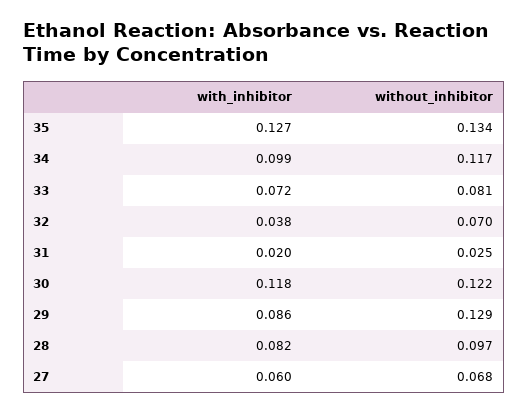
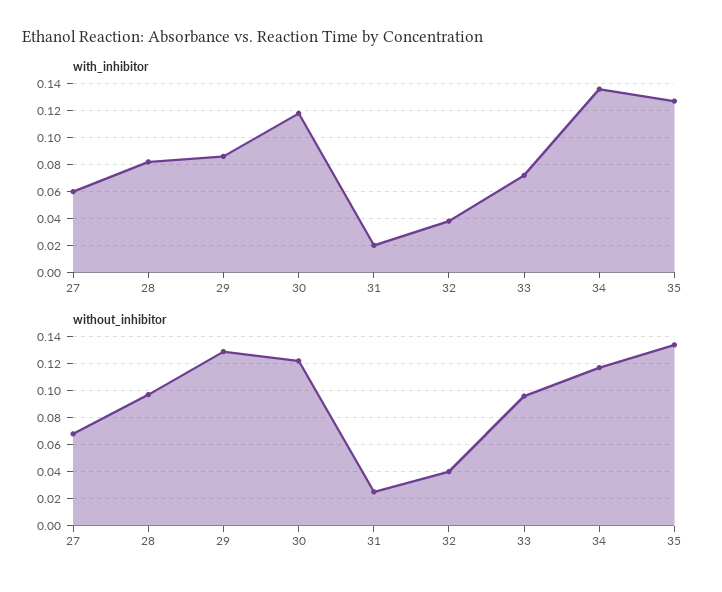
with_inhibitor, 34: 0.099 -> 0.135
without_inhibitor, 33: 0.081 -> 0.095
without_inhibitor, 32: 0.07 -> 0.04

